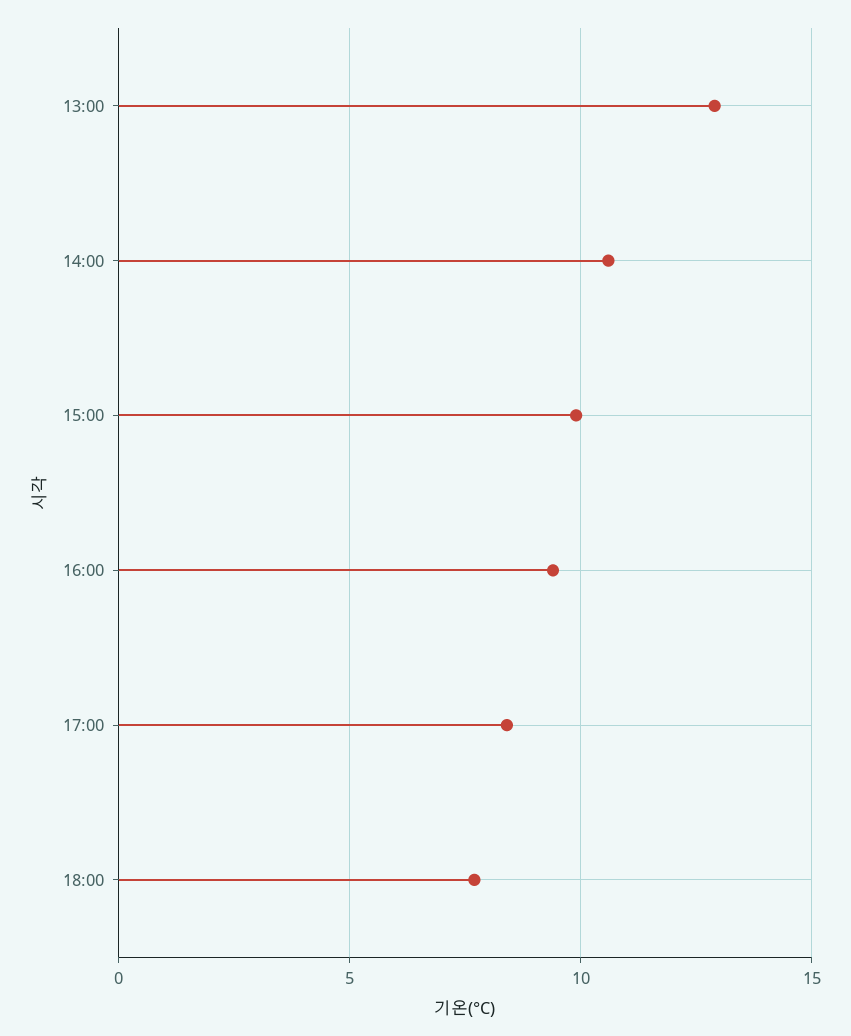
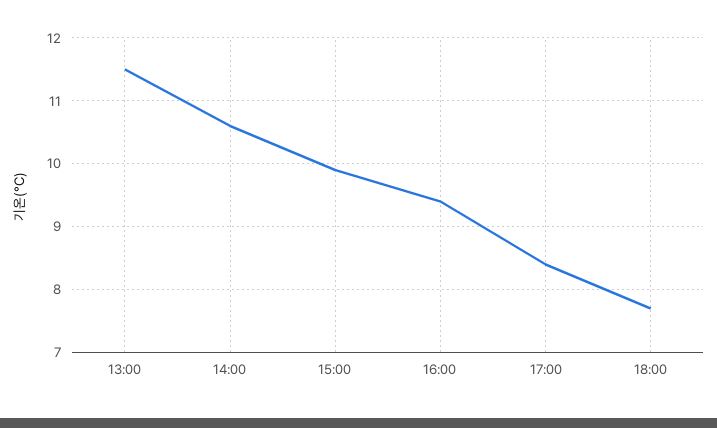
13:00: 13 -> 11.5

